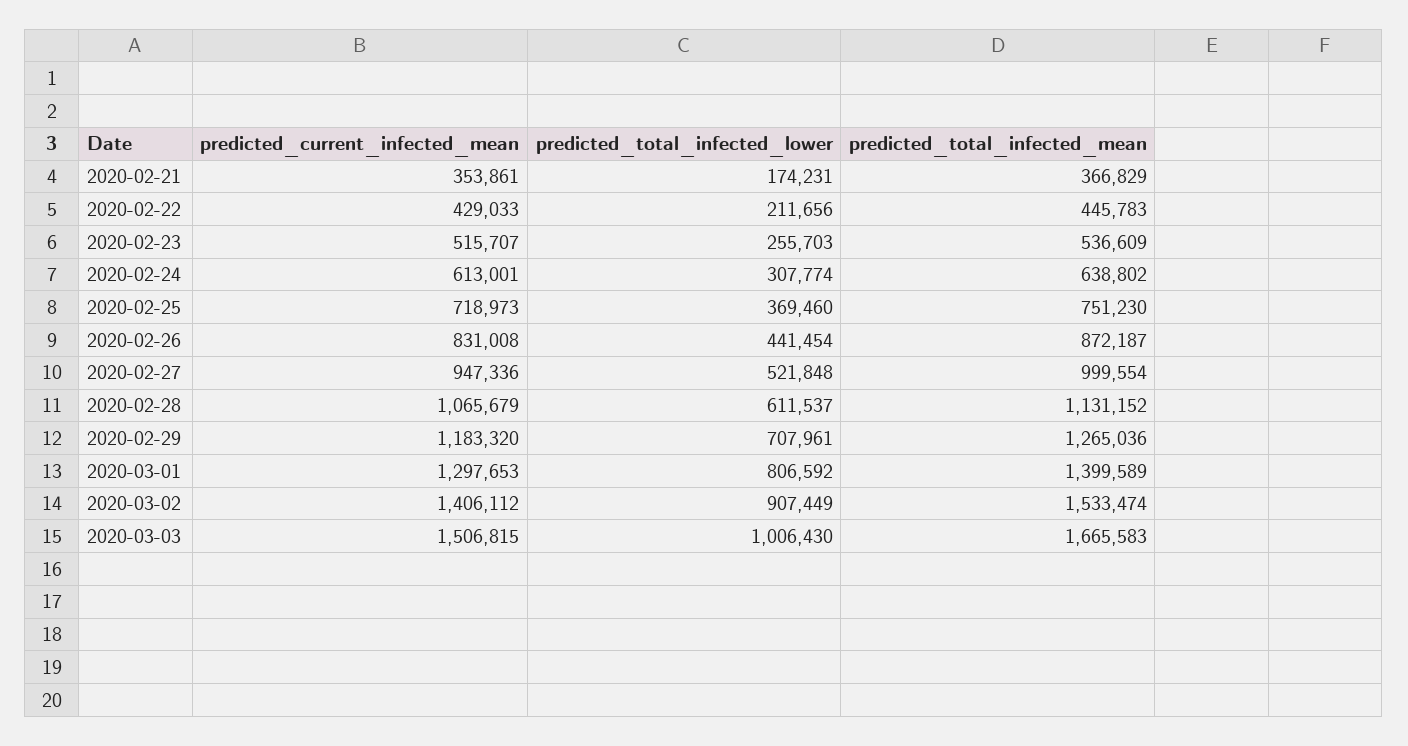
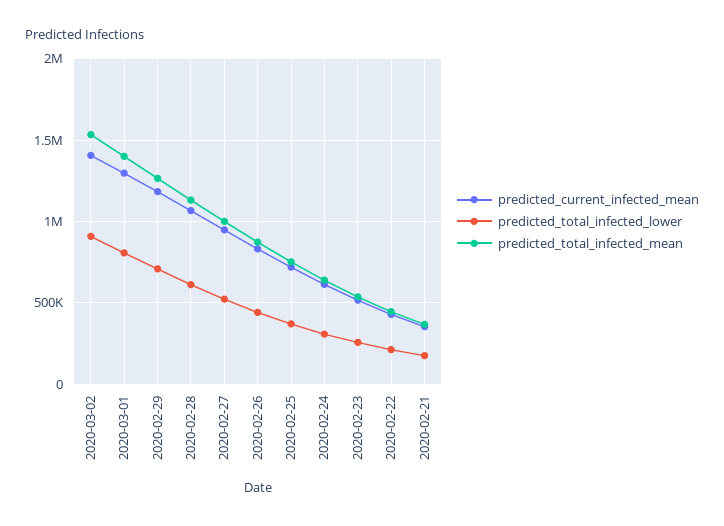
predicted_current_infected_mean, 2020-03-03: 1506815 -> none
predicted_total_infected_lower, 2020-03-03: 1006430 -> none
predicted_total_infected_mean, 2020-03-03: 1665583 -> none

